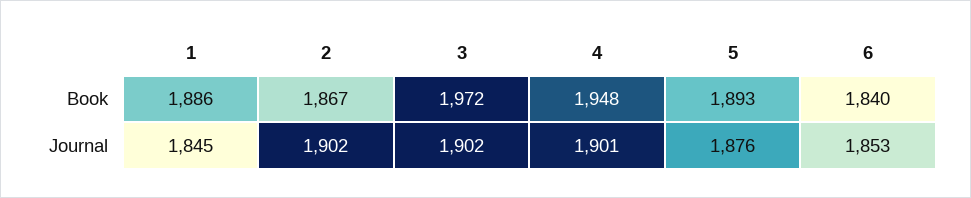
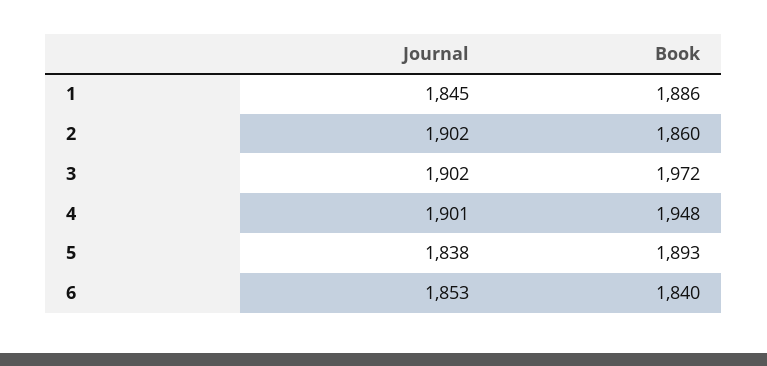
2, Book: 1867 -> 1860
5, Journal: 1876 -> 1838

